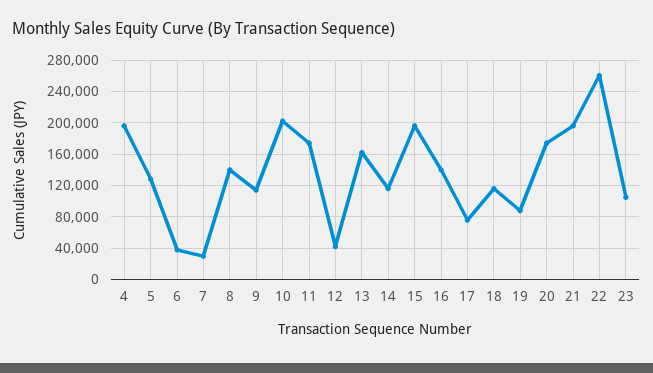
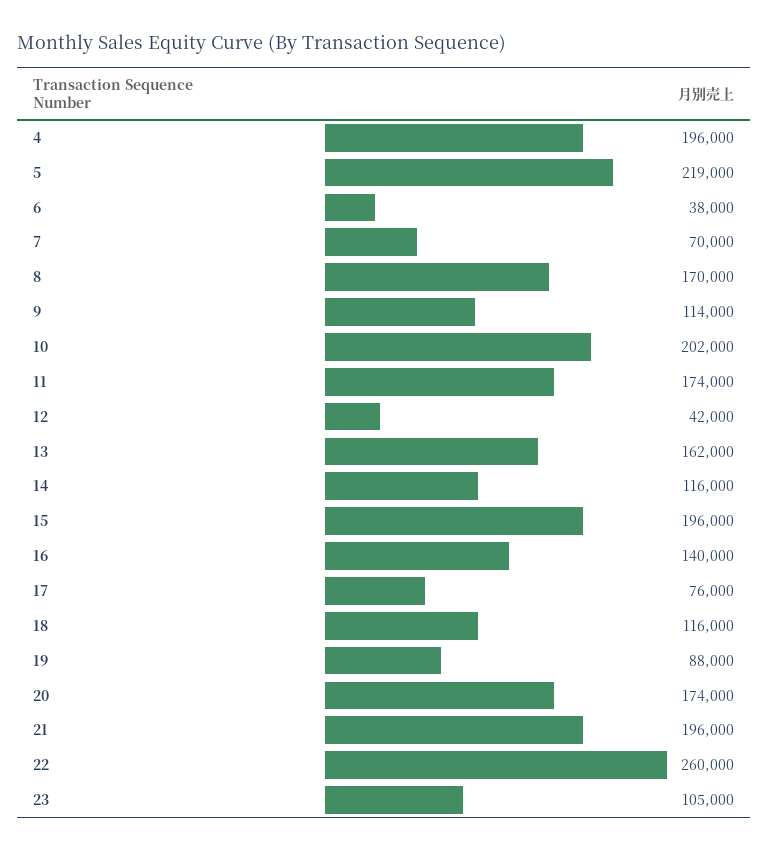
5: 130000 -> 219000
7: 30000 -> 70000
8: 140000 -> 170000

